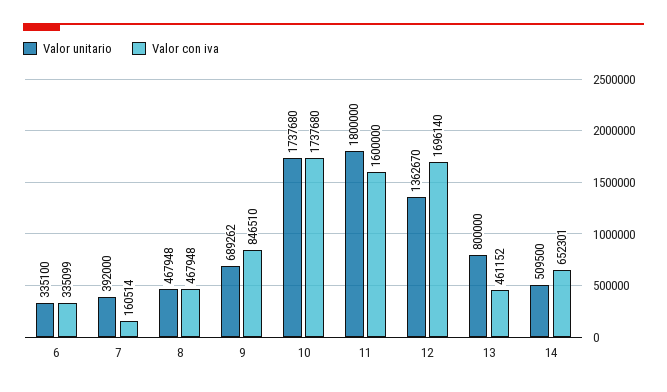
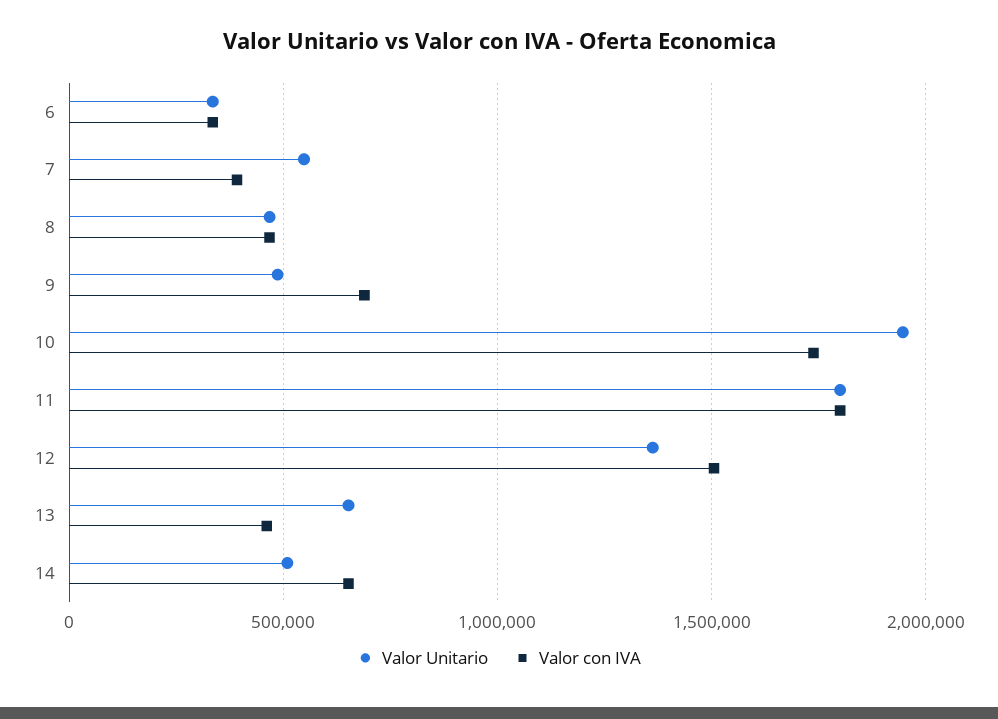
Valor unitario, 7: 392000 -> 550000
Valor con iva, 7: 160514 -> 400000
Valor unitario, 9: 689262 -> 500000
Valor con iva, 9: 846510 -> 700000
Valor unitario, 10: 1737680 -> 1950000
Valor con iva, 11: 1600000 -> 1800000
Valor con iva, 12: 1696140 -> 1500000
Valor unitario, 13: 800000 -> 650000

